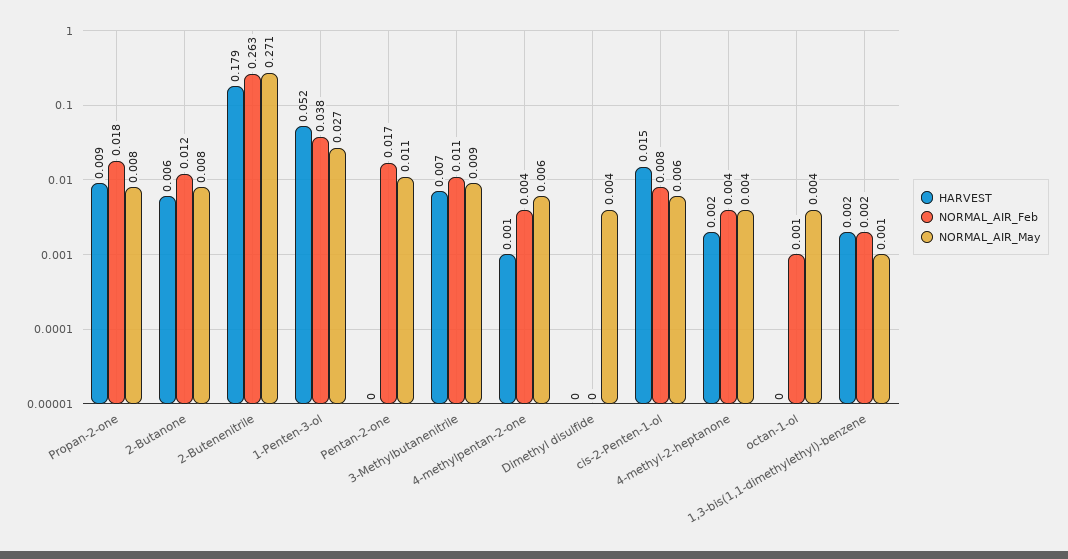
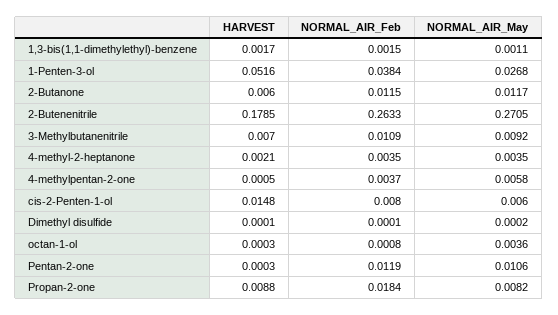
NORMAL_AIR_May, 2-Butanone: 0.008 -> 0.0117
NORMAL_AIR_Feb, Pentan-2-one: 0.017 -> 0.0119
NORMAL_AIR_May, Dimethyl disulfide: 0.004 -> 0.0002

